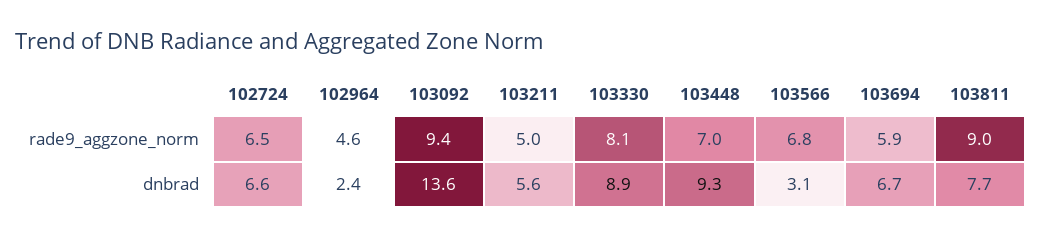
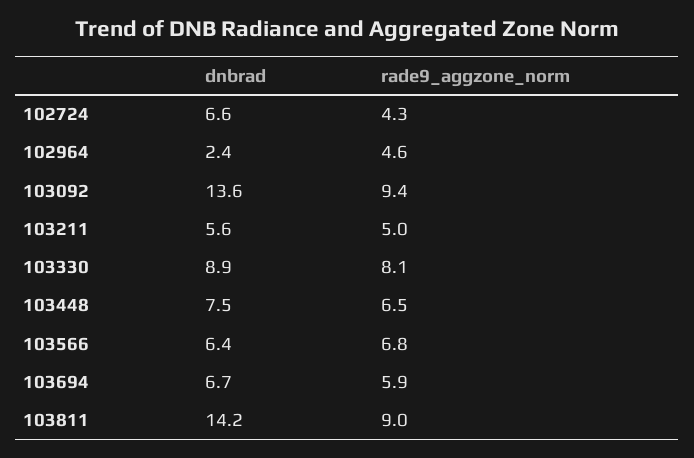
102724, rade9_aggzone_norm: 6.5 -> 4.3
103448, rade9_aggzone_norm: 7 -> 6.5
103448, dnbrad: 9.3 -> 7.5
103566, dnbrad: 3.1 -> 6.4
103811, dnbrad: 7.7 -> 14.2

